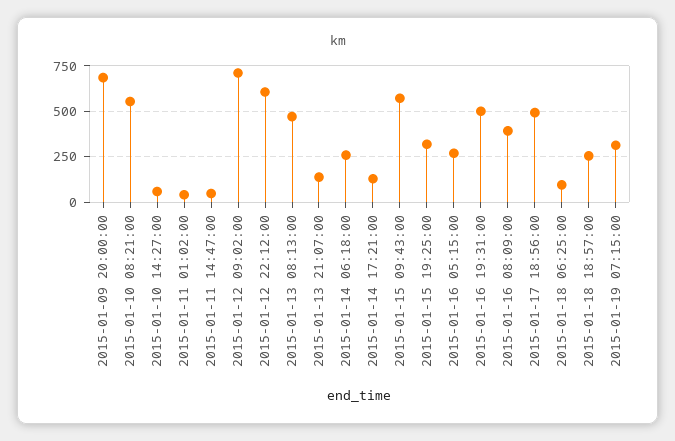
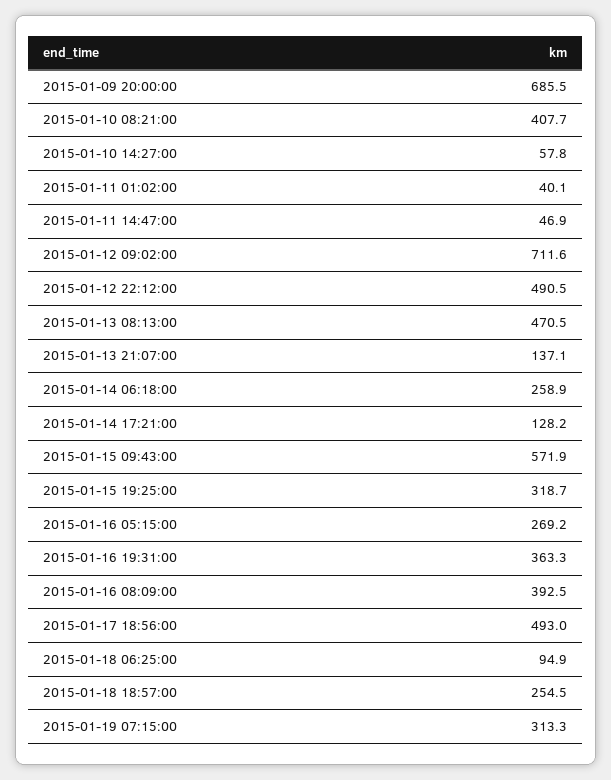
2015-01-10 08:21:00: 550 -> 407.7
2015-01-12 22:12:00: 600 -> 490.5
2015-01-16 19:31:00: 500 -> 363.3

